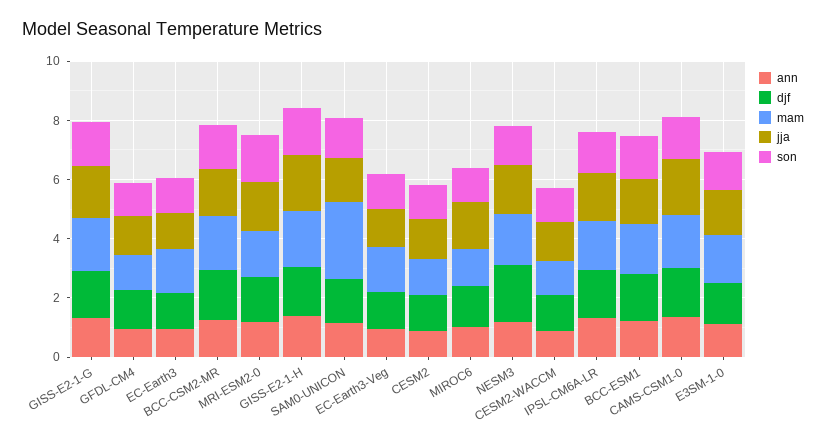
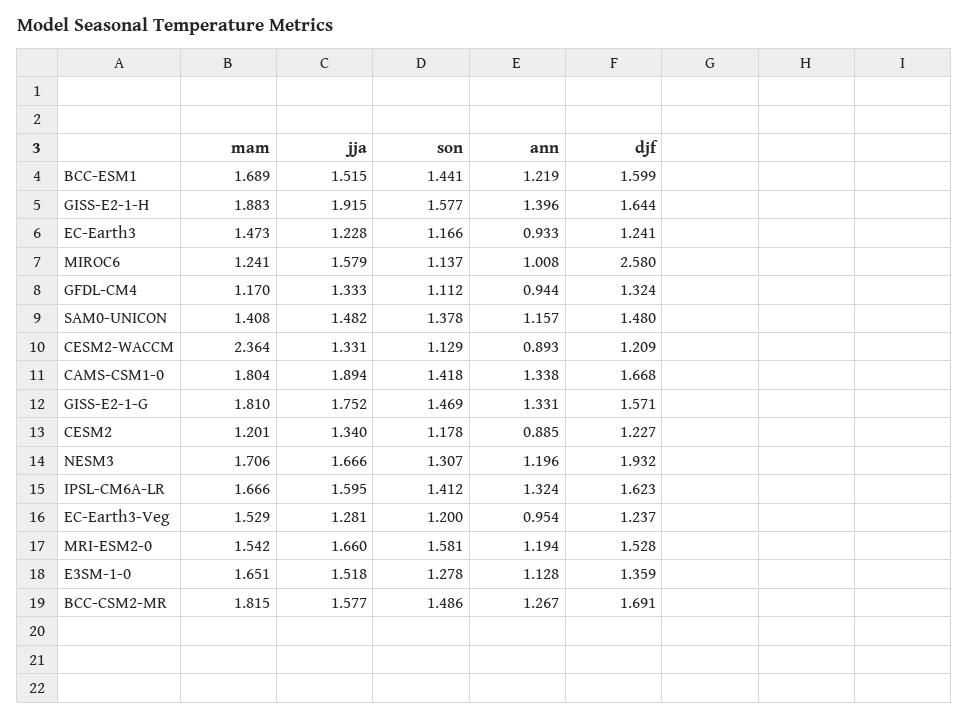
mam, SAM0-UNICON: 2.5 -> 1.408
djf, MIROC6: 1.5 -> 2.58
mam, CESM2-WACCM: 1 -> 2.364

